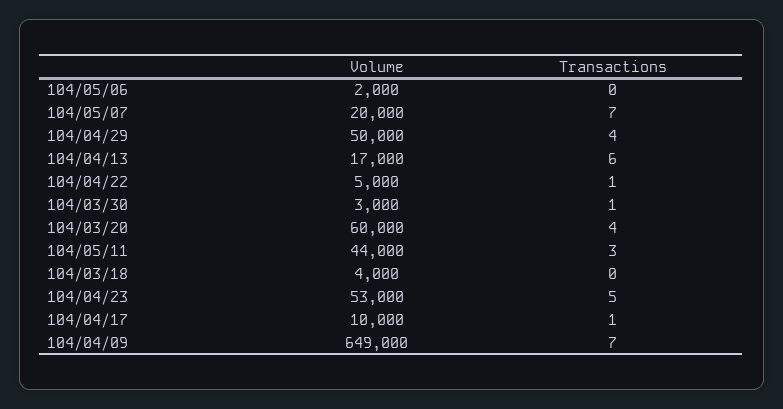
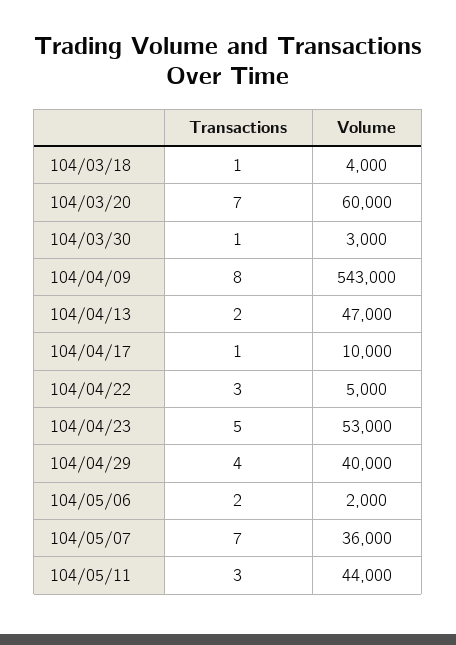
Transactions, 104/05/06: 0 -> 2
Volume, 104/05/07: 20000 -> 36000
Volume, 104/04/29: 50000 -> 40000
Volume, 104/04/13: 17000 -> 47000
Transactions, 104/04/13: 6 -> 2
Transactions, 104/04/22: 1 -> 3
Transactions, 104/03/20: 4 -> 7
Transactions, 104/03/18: 0 -> 1
Volume, 104/04/09: 649000 -> 543000
Transactions, 104/04/09: 7 -> 8

